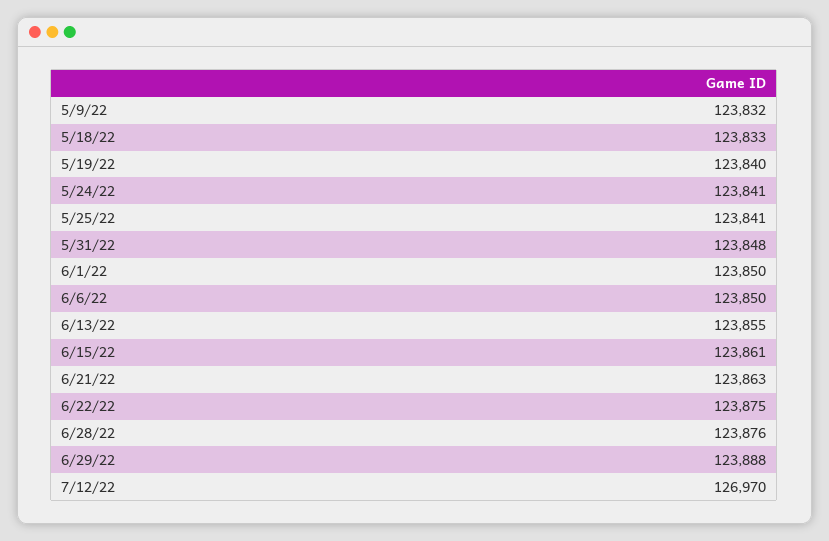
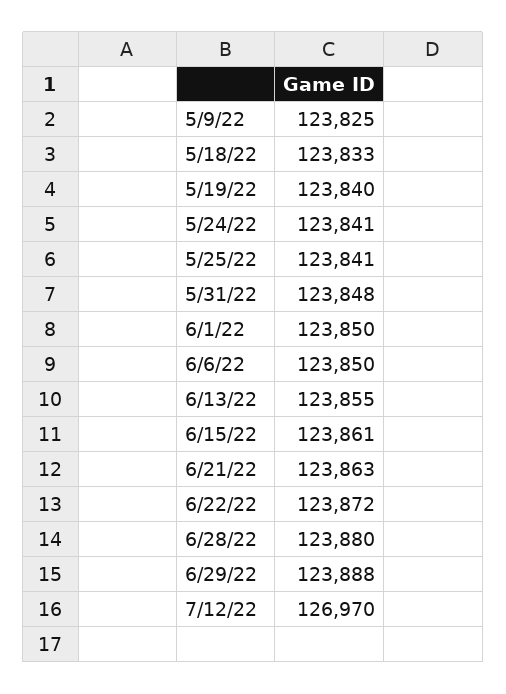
5/9/22: 123832 -> 123825
6/22/22: 123875 -> 123872
6/28/22: 123876 -> 123880

